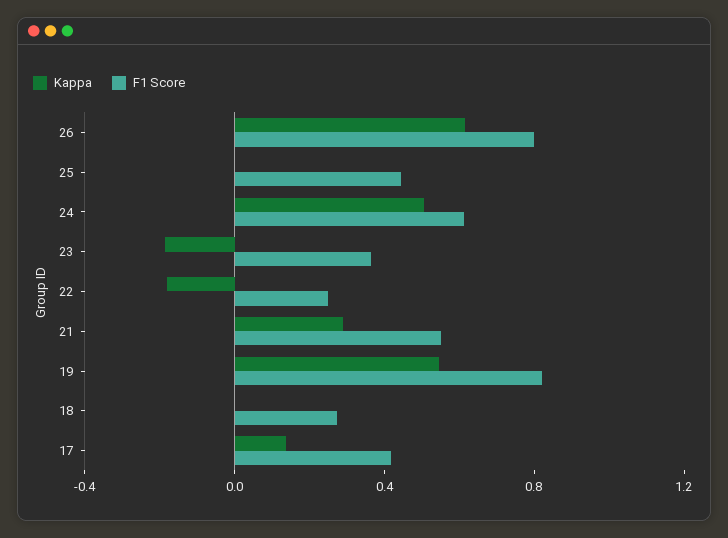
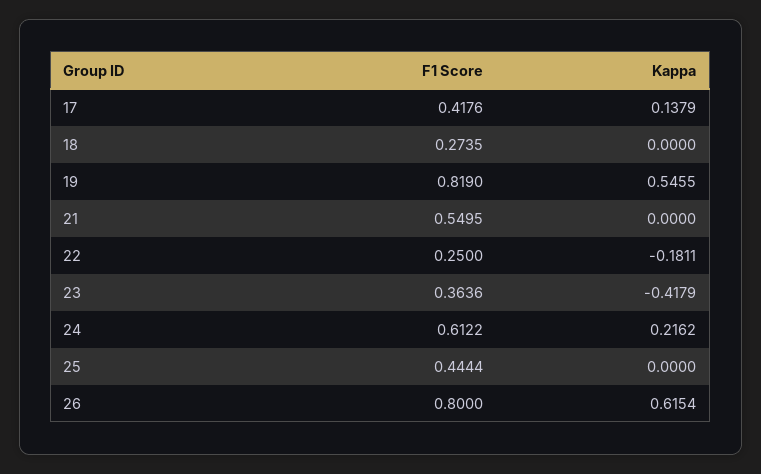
Kappa, 24: 0.5 -> 0.2162
Kappa, 23: -0.2 -> -0.4179
Kappa, 21: 0.3 -> 0

